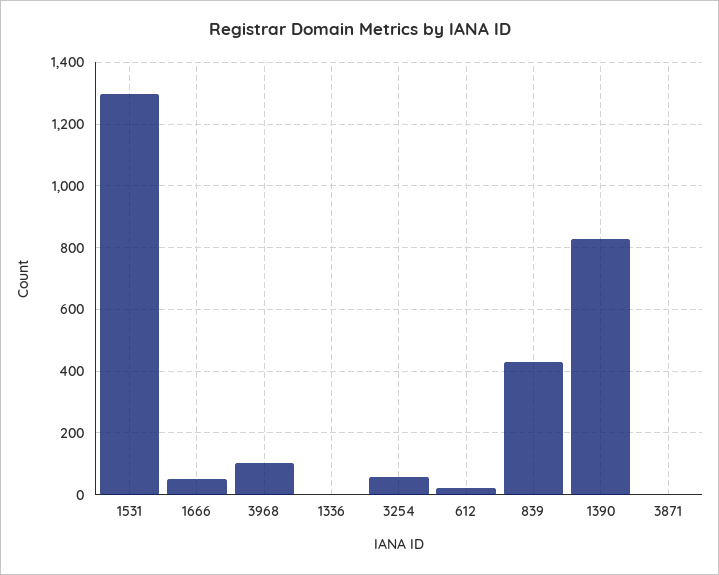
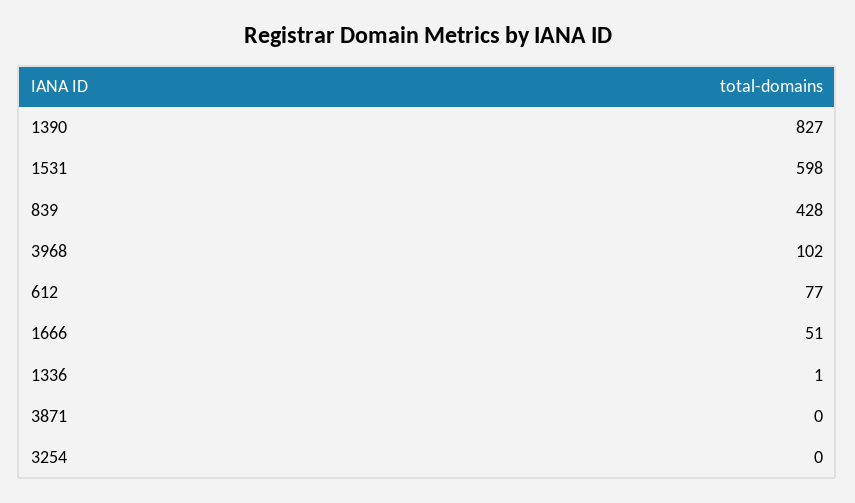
1531: 1300 -> 598
3254: 60 -> 0
612: 20 -> 77

